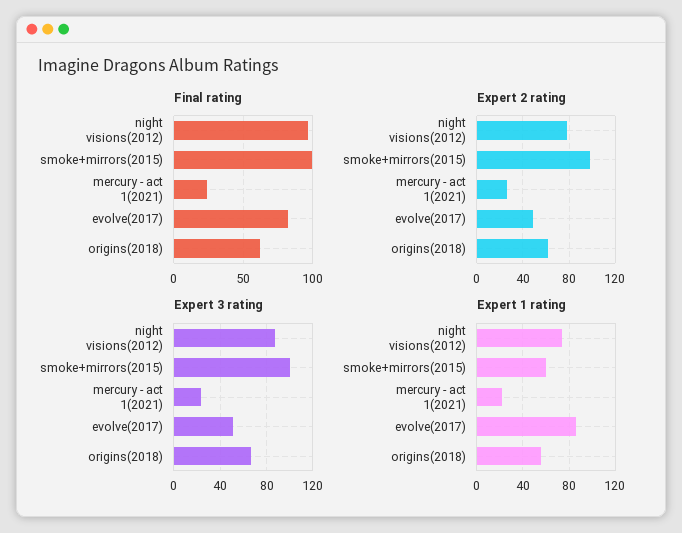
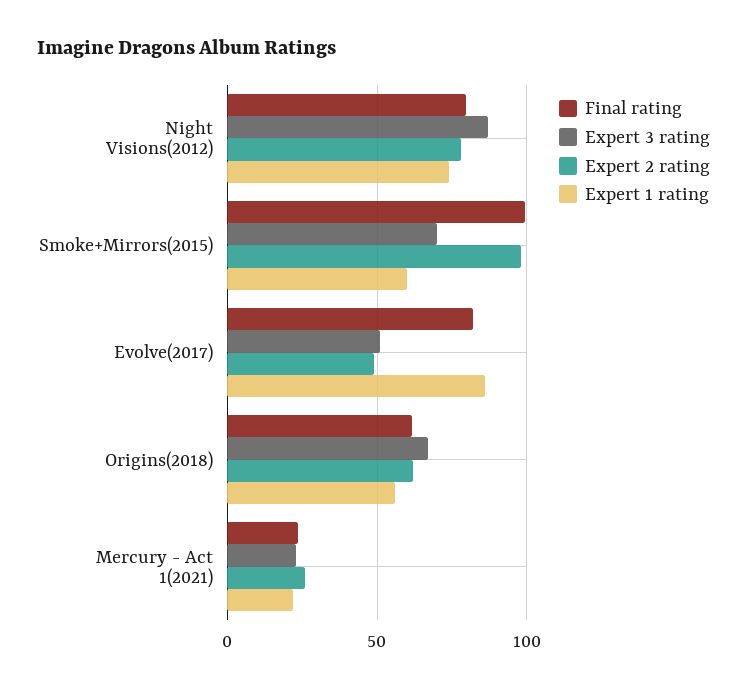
Final rating, night visions(2012): 95 -> 80
Expert 3 rating, smoke+mirrors(2015): 100 -> 70

